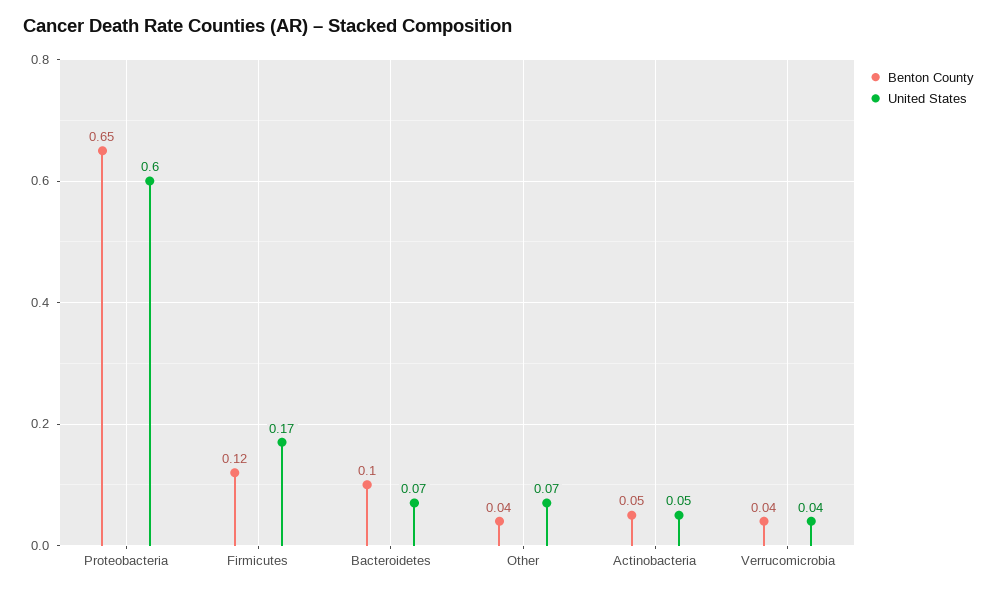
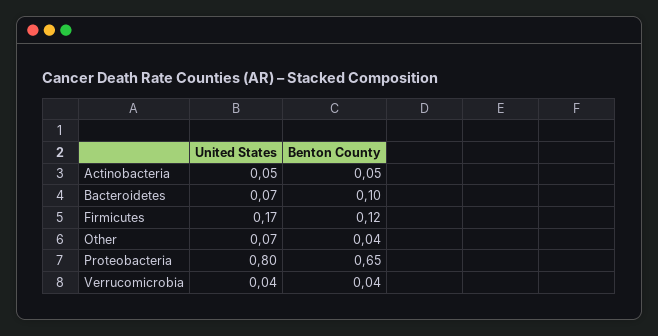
United States, Proteobacteria: 0.6 -> 0.8

